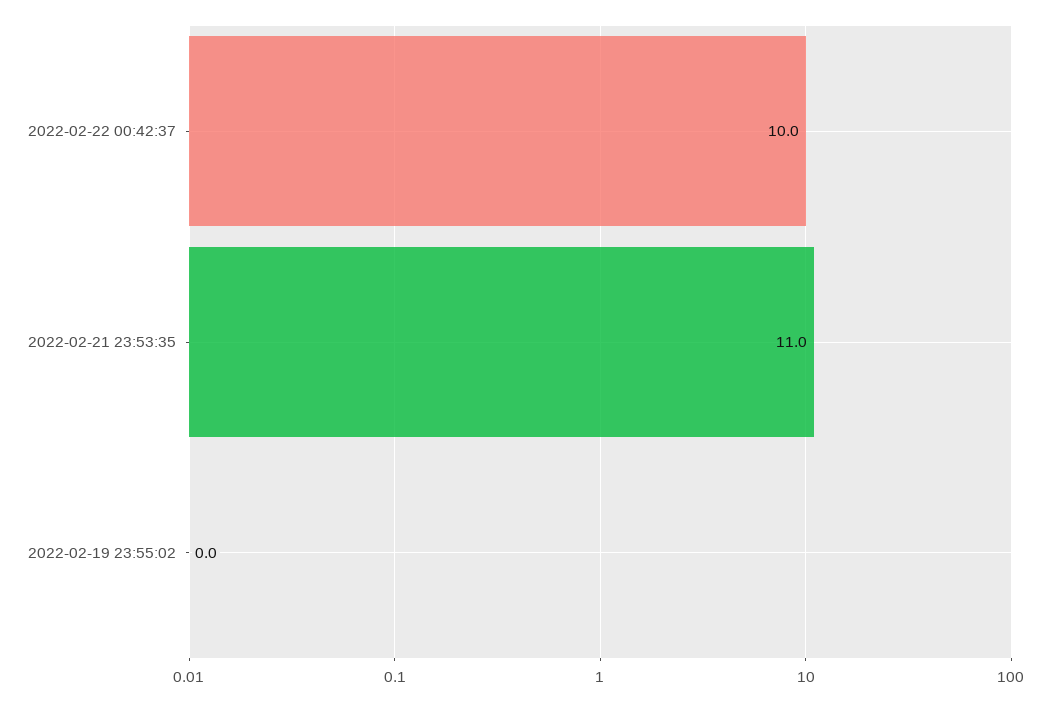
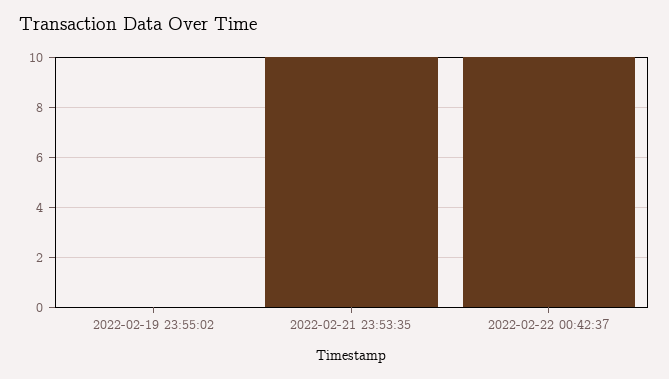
2022-02-21 23:53:35: 11 -> 10

